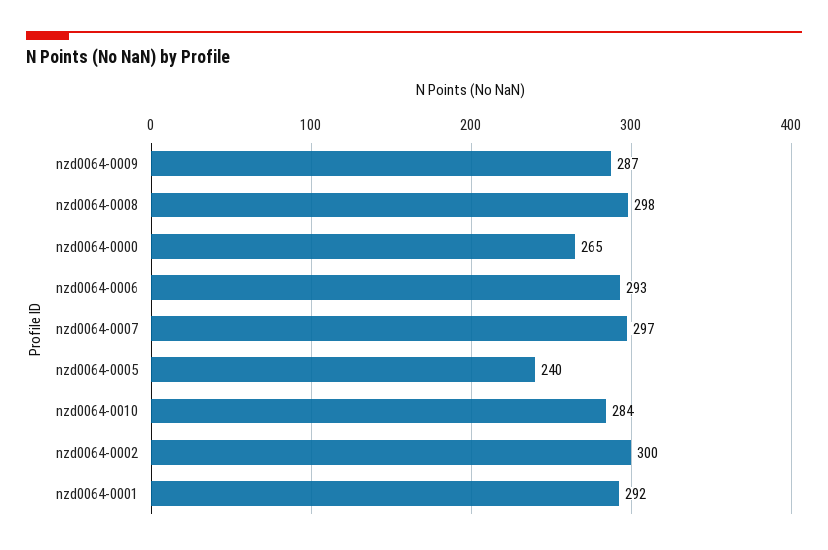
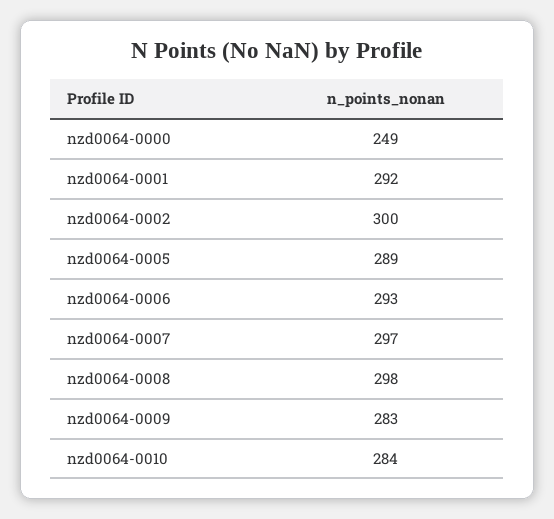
nzd0064-0009: 287 -> 283
nzd0064-0000: 265 -> 249
nzd0064-0005: 240 -> 289

